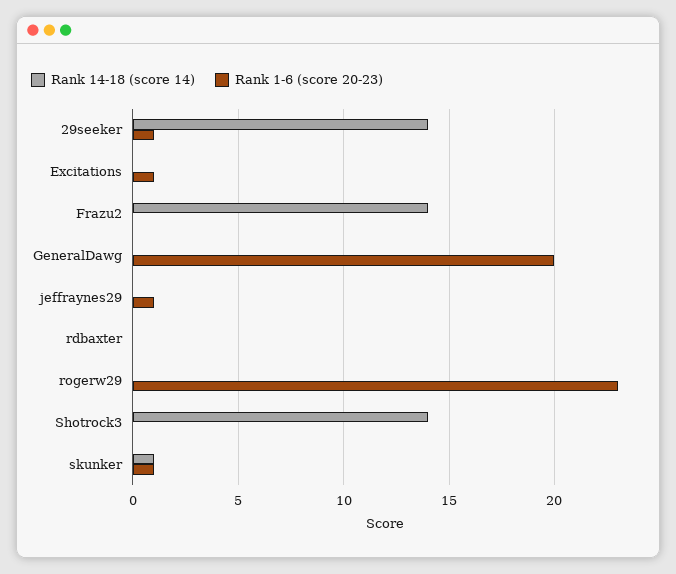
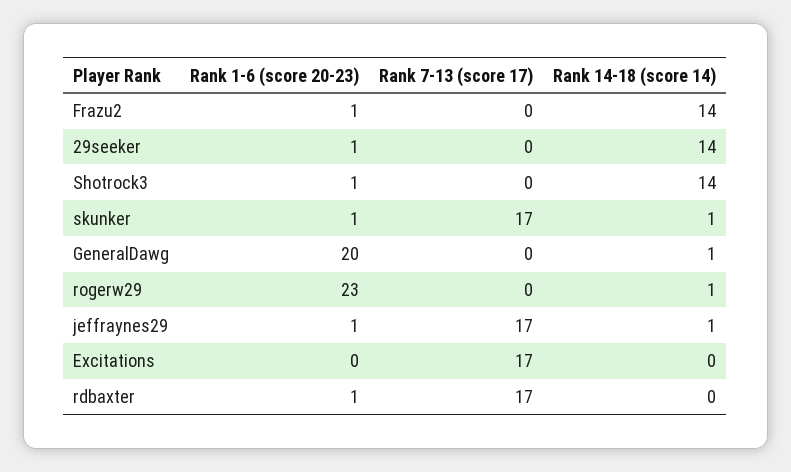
Rank 1-6 (score 20-23), Excitations: 1 -> 0
Rank 1-6 (score 20-23), Frazu2: 0 -> 1
Rank 14-18 (score 14), GeneralDawg: 0 -> 1
Rank 14-18 (score 14), jeffraynes29: 0 -> 1
Rank 1-6 (score 20-23), rdbaxter: 0 -> 1
Rank 14-18 (score 14), rogerw29: 0 -> 1
Rank 1-6 (score 20-23), Shotrock3: 0 -> 1
Rank 7-13 (score 17), Frazu2: none -> 0
Rank 7-13 (score 17), 29seeker: none -> 0
Rank 7-13 (score 17), Shotrock3: none -> 0
Rank 7-13 (score 17), skunker: none -> 17
Rank 7-13 (score 17), GeneralDawg: none -> 0
Rank 7-13 (score 17), rogerw29: none -> 0
Rank 7-13 (score 17), jeffraynes29: none -> 17
Rank 7-13 (score 17), Excitations: none -> 17
Rank 7-13 (score 17), rdbaxter: none -> 17

